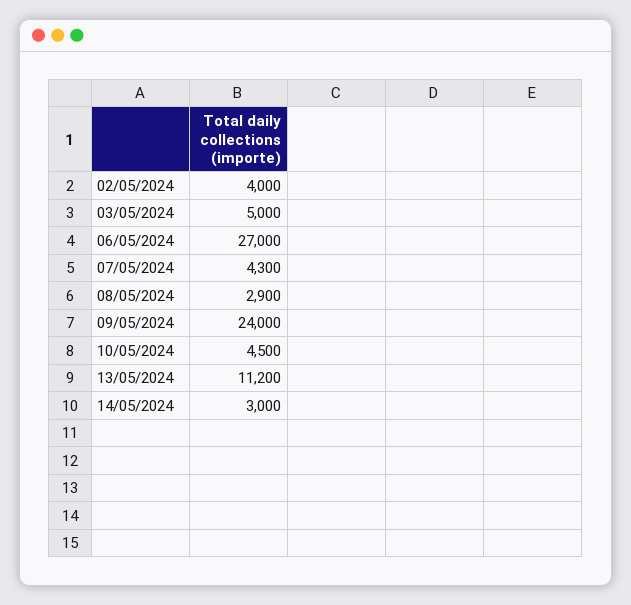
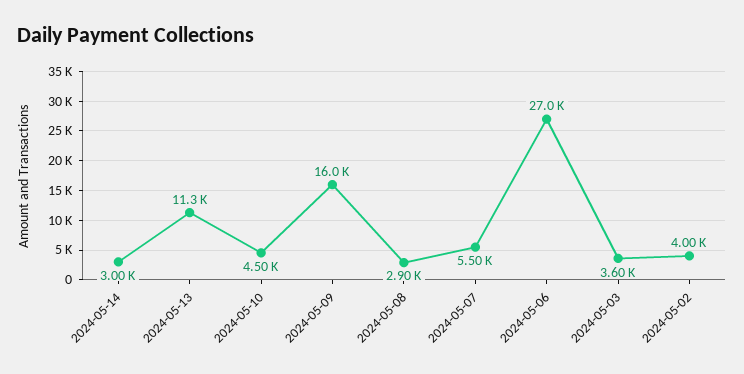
03/05/2024: 5000 -> 3600
07/05/2024: 4300 -> 5500
09/05/2024: 24000 -> 16000
13/05/2024: 11200 -> 11300

